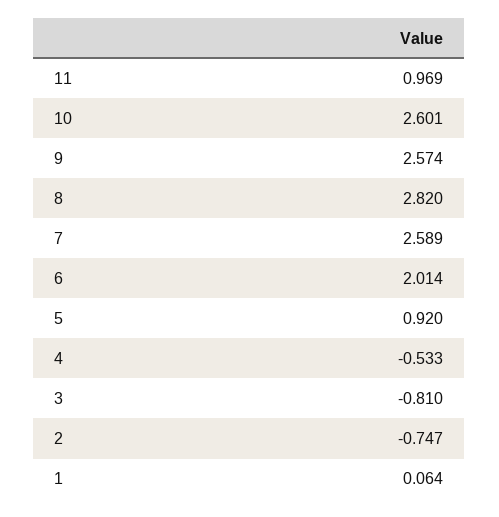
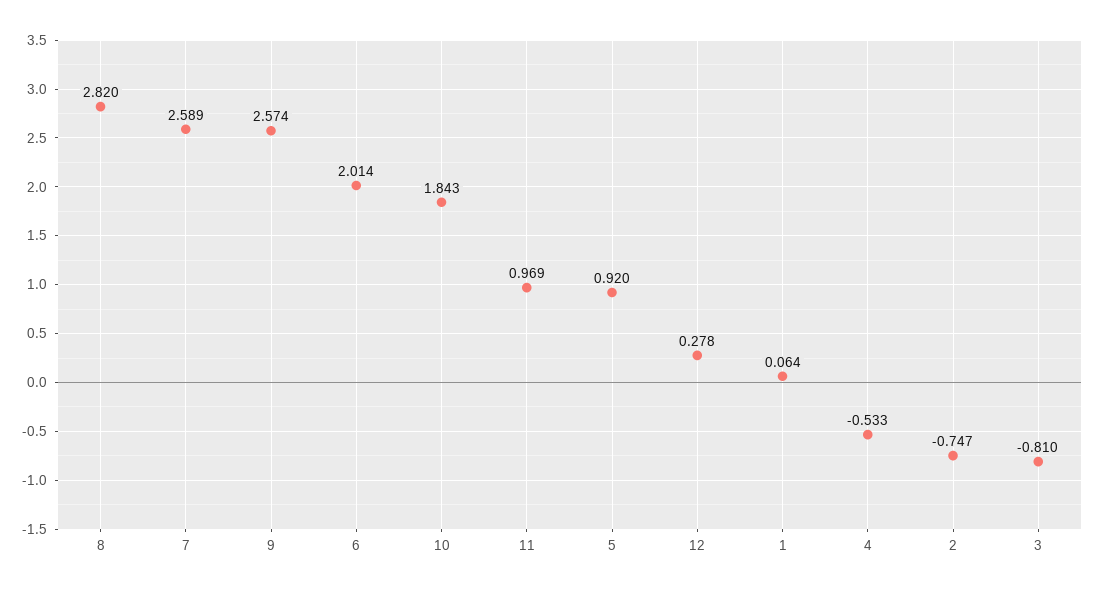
10: 2.601 -> 1.843
12: none -> 0.278

